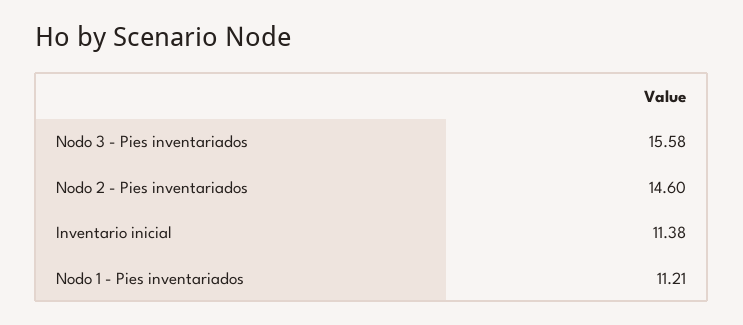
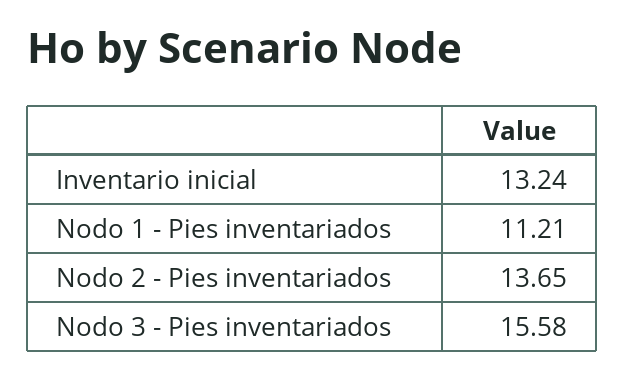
Nodo 2 - Pies inventariados: 14.6 -> 13.65
Inventario inicial: 11.38 -> 13.24

